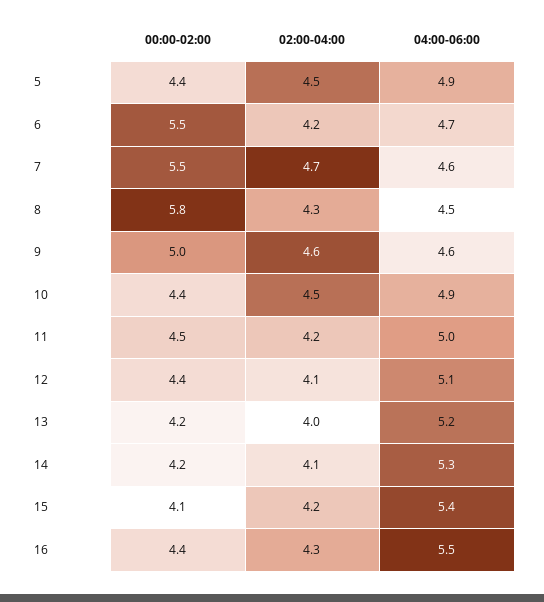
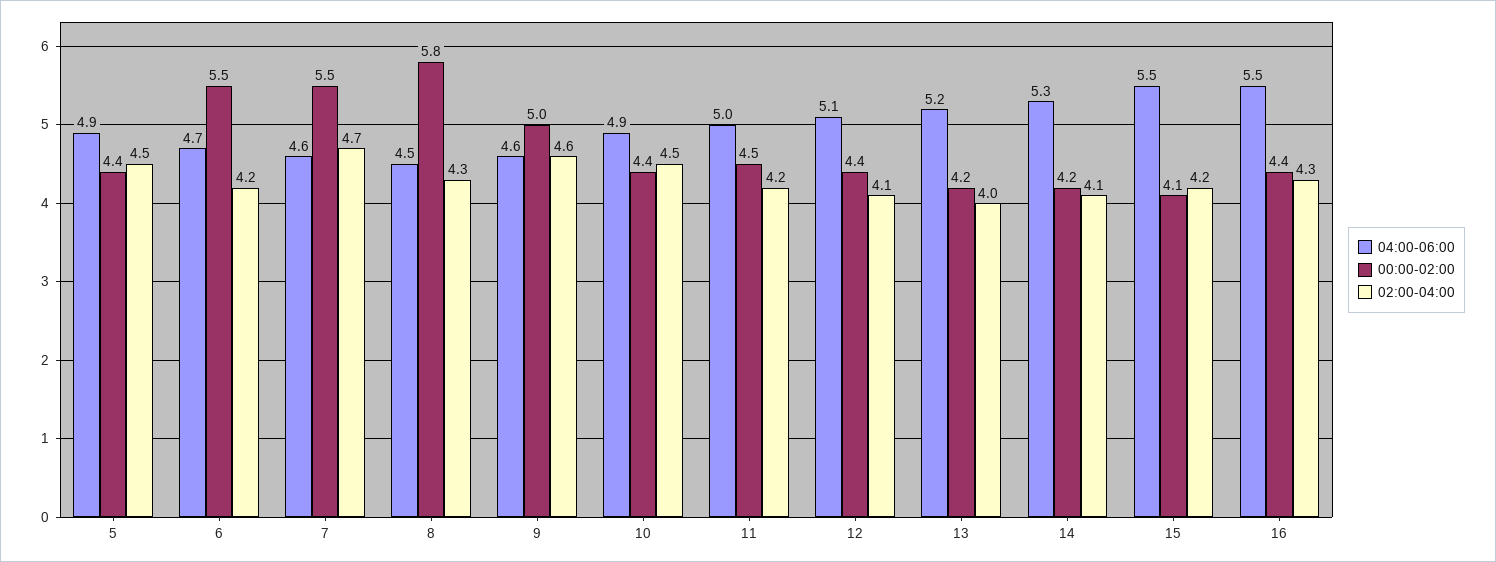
04:00-06:00, 15: 5.4 -> 5.5

